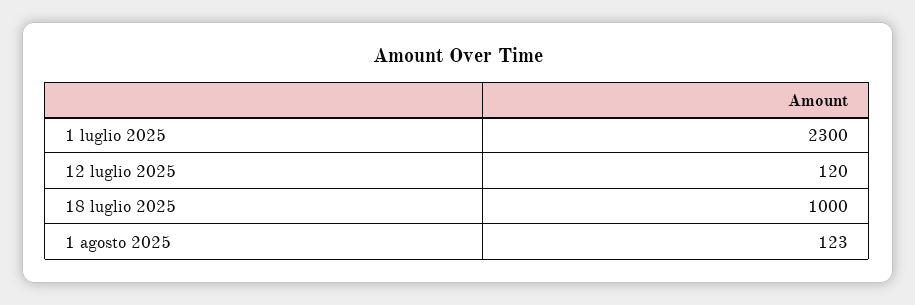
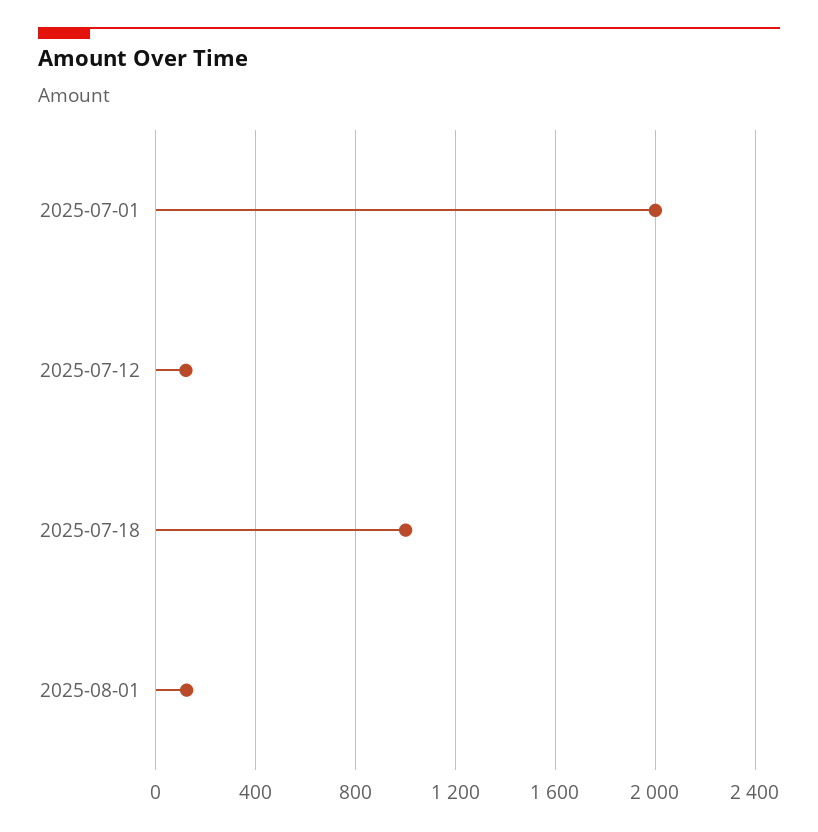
1 luglio 2025: 2300 -> 2000

